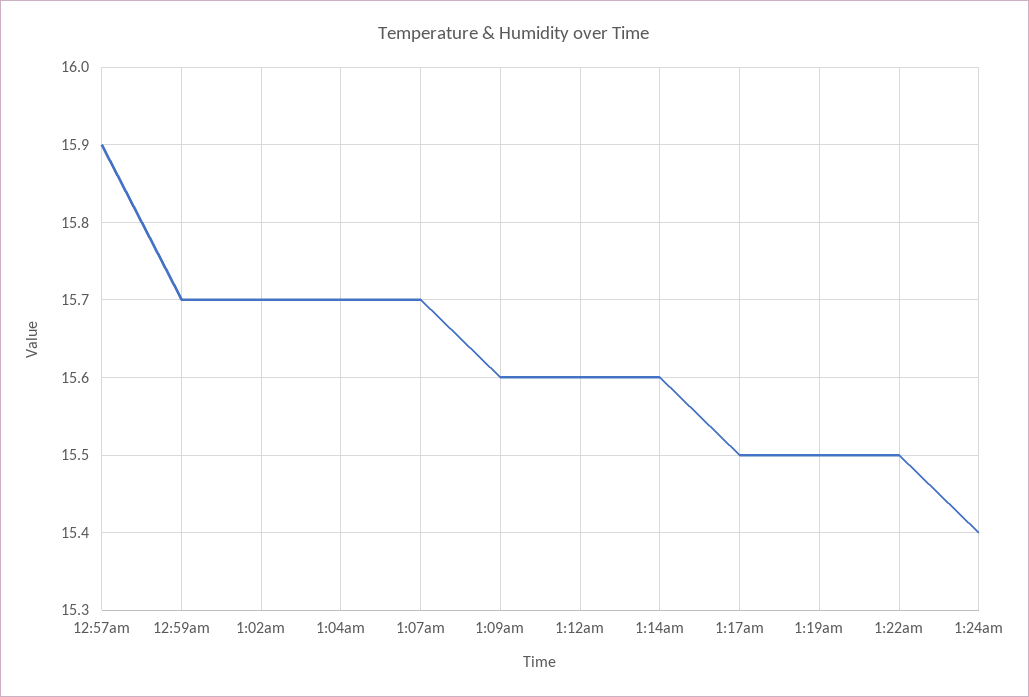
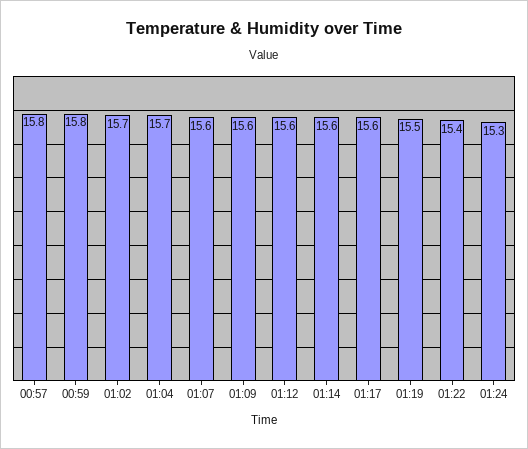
12:57am: 15.9 -> 15.8
12:59am: 15.7 -> 15.8
1:07am: 15.7 -> 15.6
1:17am: 15.5 -> 15.6
1:22am: 15.5 -> 15.4
1:24am: 15.4 -> 15.3

